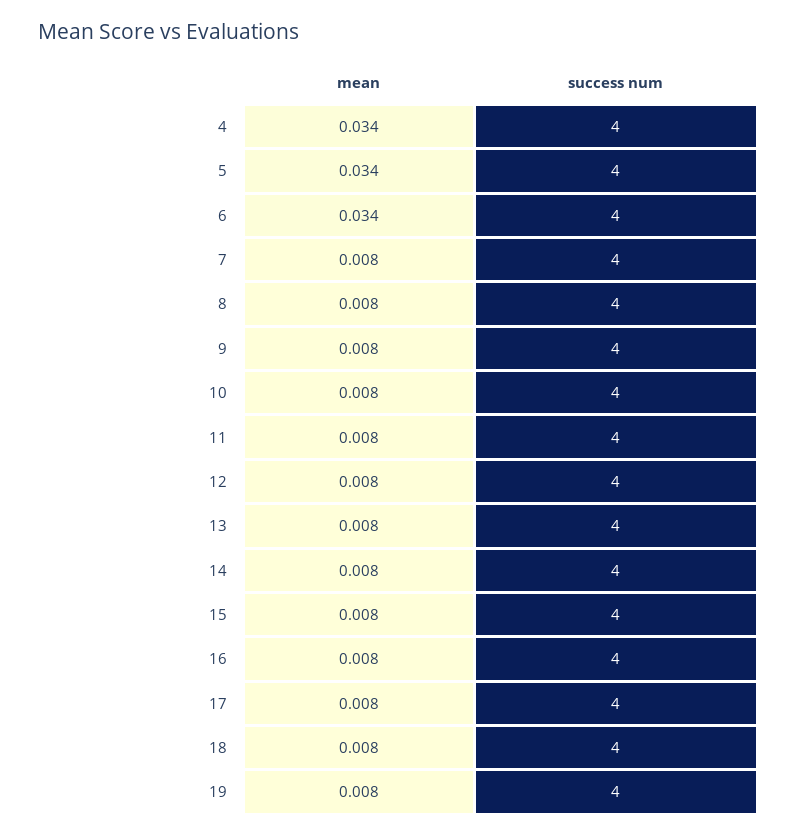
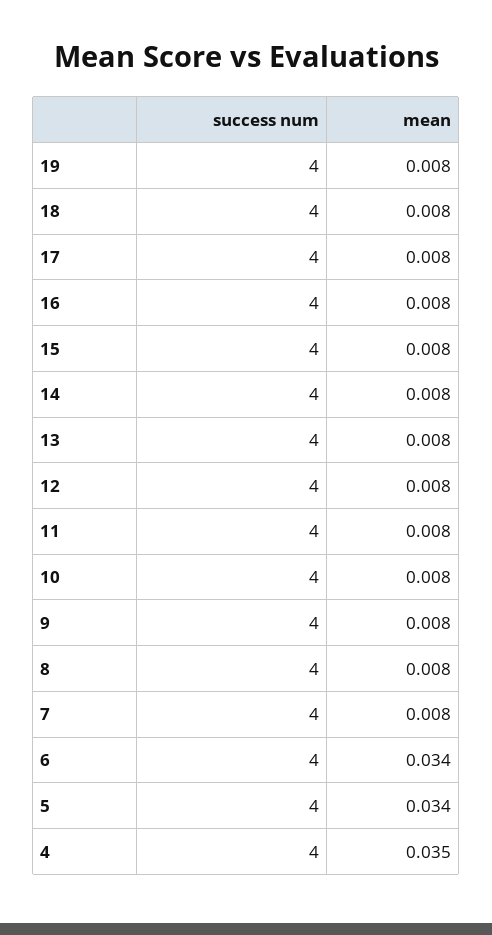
mean, 4: 0.034 -> 0.035

